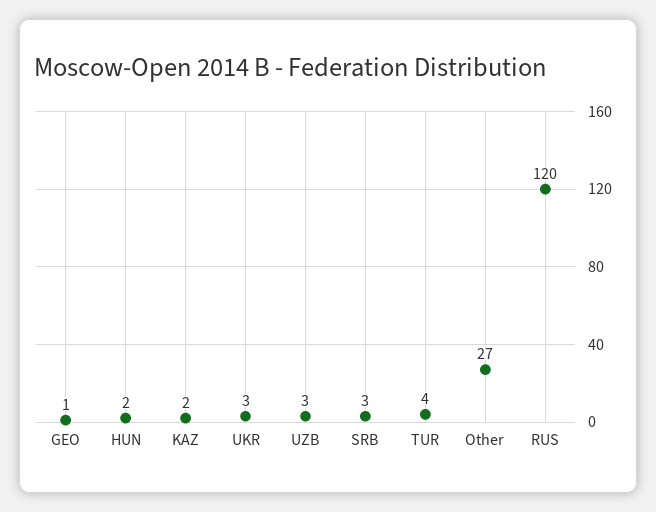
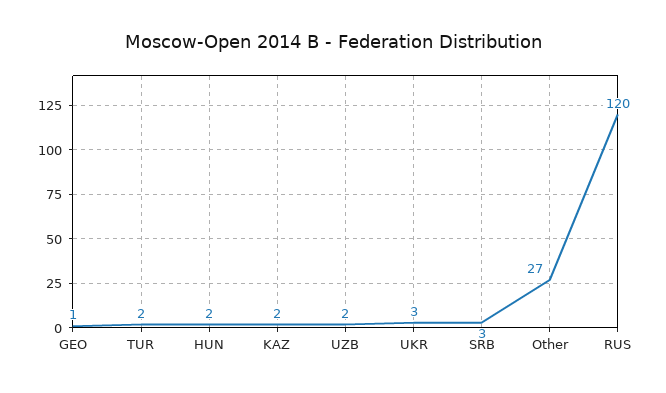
UZB: 3 -> 2
TUR: 4 -> 2

